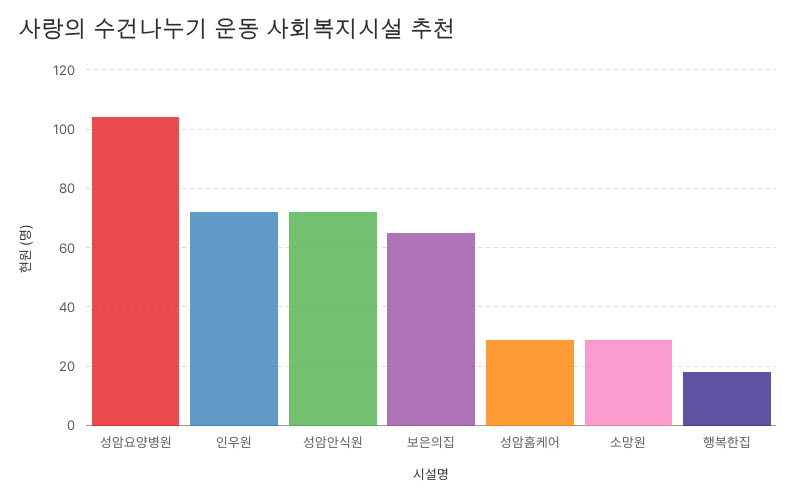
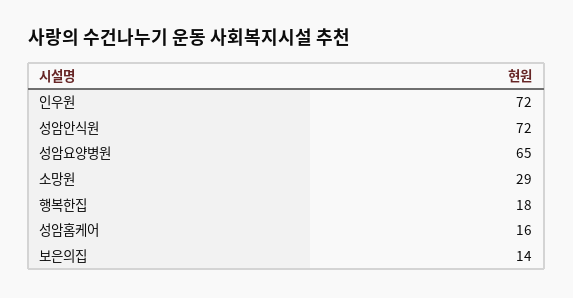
성암요양병원: 105 -> 65
보은의집: 65 -> 14
성암홈케어: 30 -> 16

